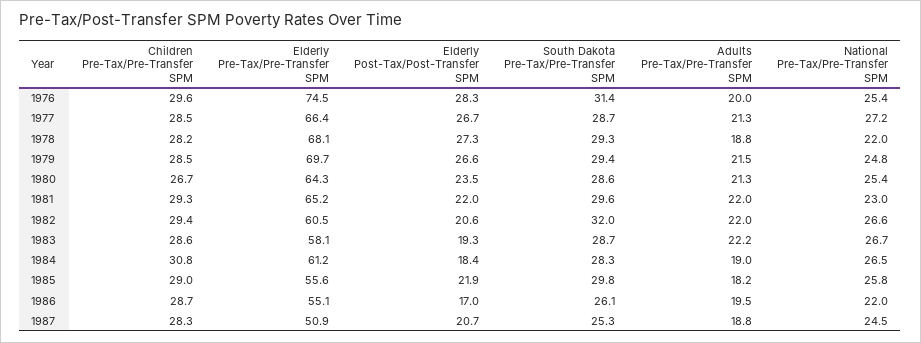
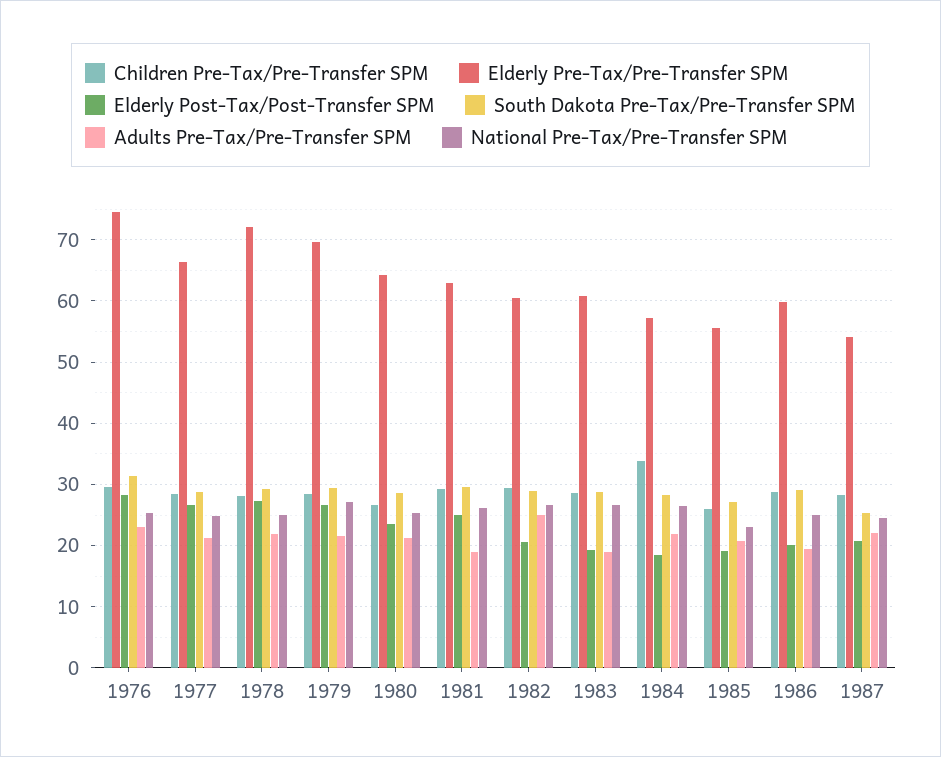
Adults Pre-Tax/Pre-Transfer SPM, 1976: 20 -> 23
National Pre-Tax/Pre-Transfer SPM, 1977: 27.2 -> 25
Elderly Pre-Tax/Pre-Transfer SPM, 1978: 68.1 -> 72
Adults Pre-Tax/Pre-Transfer SPM, 1978: 18.8 -> 22
National Pre-Tax/Pre-Transfer SPM, 1978: 22 -> 25
National Pre-Tax/Pre-Transfer SPM, 1979: 24.8 -> 27
Elderly Pre-Tax/Pre-Transfer SPM, 1981: 65.2 -> 63
Elderly Post-Tax/Post-Transfer SPM, 1981: 22 -> 25
Adults Pre-Tax/Pre-Transfer SPM, 1981: 22 -> 19
National Pre-Tax/Pre-Transfer SPM, 1981: 23 -> 26
South Dakota Pre-Tax/Pre-Transfer SPM, 1982: 32 -> 29
Adults Pre-Tax/Pre-Transfer SPM, 1982: 22 -> 25
Elderly Pre-Tax/Pre-Transfer SPM, 1983: 58.1 -> 61
Adults Pre-Tax/Pre-Transfer SPM, 1983: 22.2 -> 19
Children Pre-Tax/Pre-Transfer SPM, 1984: 30.8 -> 34
Elderly Pre-Tax/Pre-Transfer SPM, 1984: 61.2 -> 57
Adults Pre-Tax/Pre-Transfer SPM, 1984: 19 -> 22
Children Pre-Tax/Pre-Transfer SPM, 1985: 29 -> 26
Elderly Post-Tax/Post-Transfer SPM, 1985: 21.9 -> 19
South Dakota Pre-Tax/Pre-Transfer SPM, 1985: 29.8 -> 27
Adults Pre-Tax/Pre-Transfer SPM, 1985: 18.2 -> 21
National Pre-Tax/Pre-Transfer SPM, 1985: 25.8 -> 23
Elderly Pre-Tax/Pre-Transfer SPM, 1986: 55.1 -> 60
Elderly Post-Tax/Post-Transfer SPM, 1986: 17 -> 20
South Dakota Pre-Tax/Pre-Transfer SPM, 1986: 26.1 -> 29
National Pre-Tax/Pre-Transfer SPM, 1986: 22 -> 25
Elderly Pre-Tax/Pre-Transfer SPM, 1987: 50.9 -> 54
Adults Pre-Tax/Pre-Transfer SPM, 1987: 18.8 -> 22

